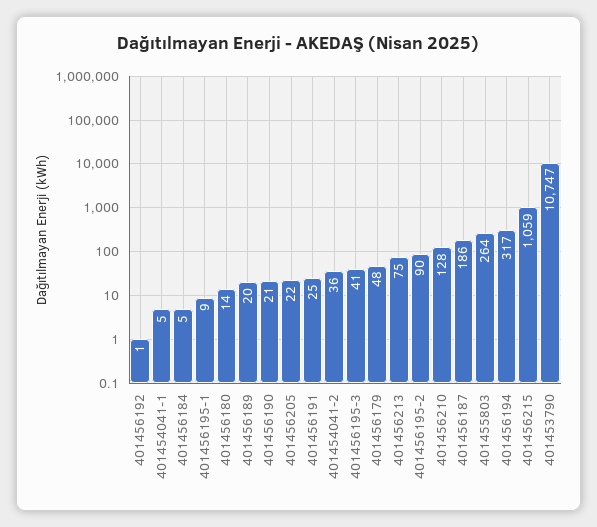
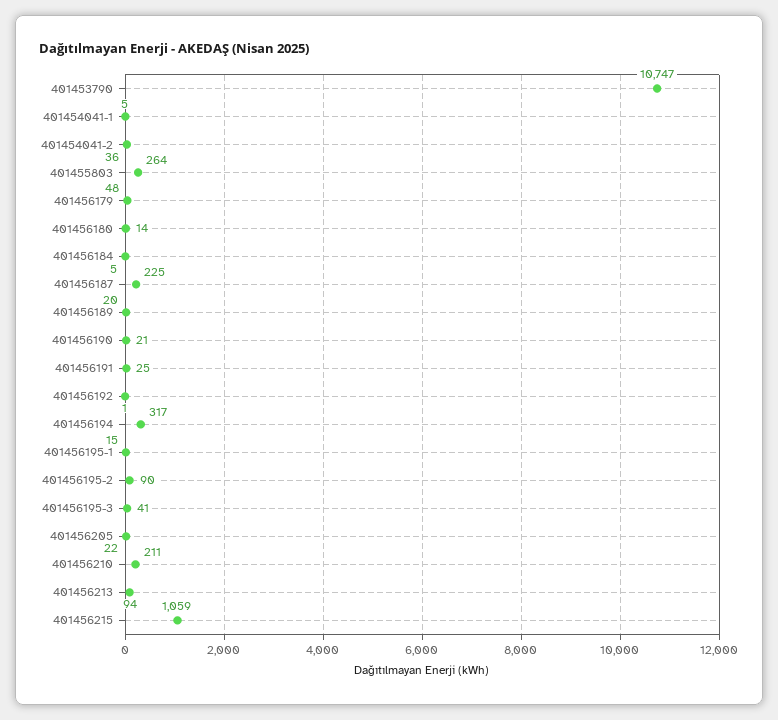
401456195-1: 9 -> 15
401456213: 75 -> 94
401456210: 128 -> 211
401456187: 186 -> 225

